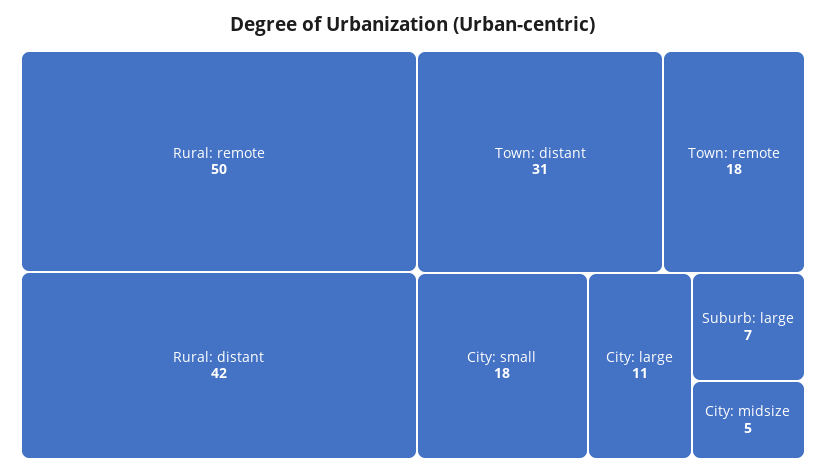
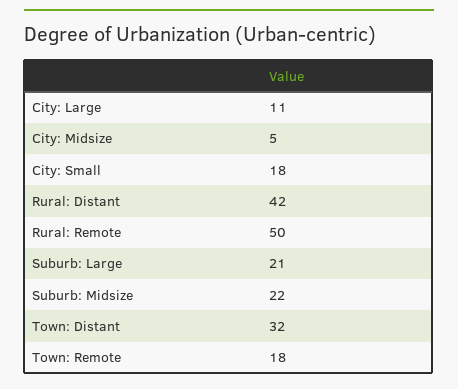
Town: distant: 31 -> 32
Suburb: large: 7 -> 21
Suburb: Midsize: none -> 22

